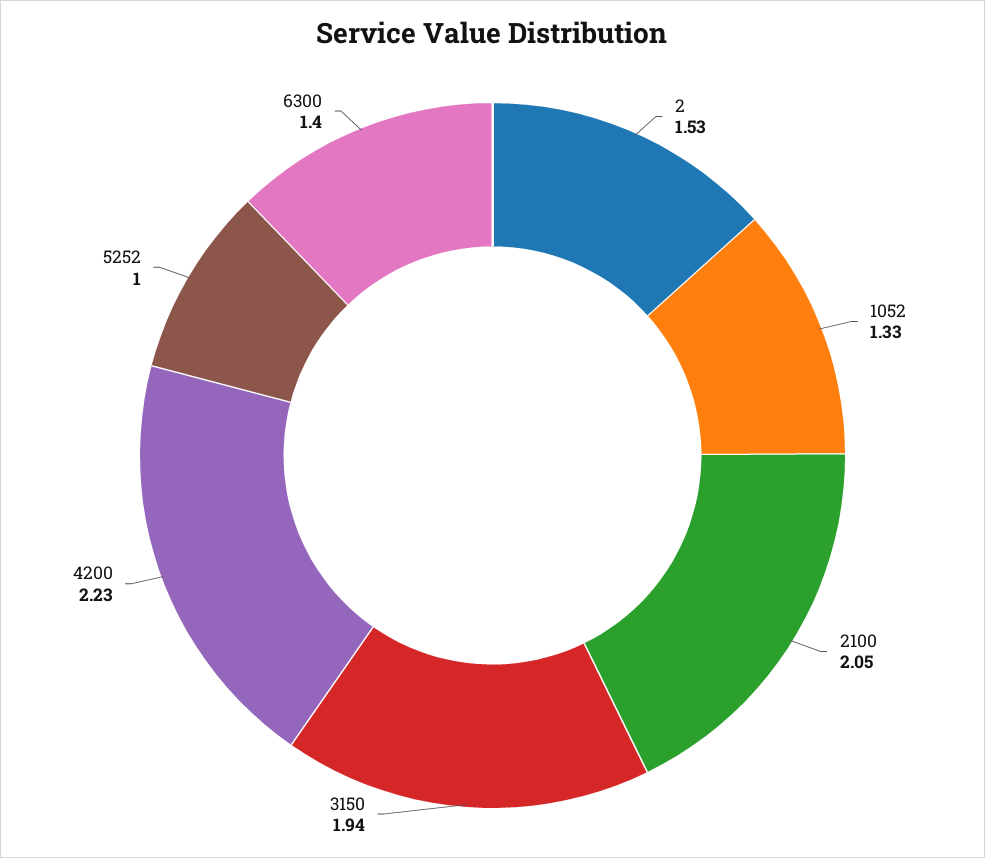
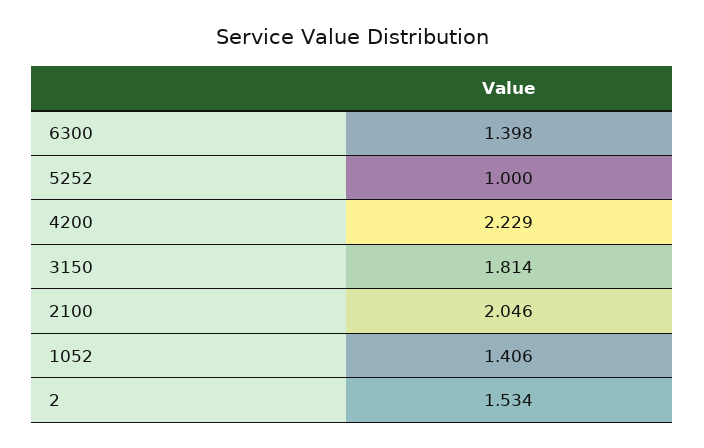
1052: 1.33 -> 1.406
3150: 1.94 -> 1.814

